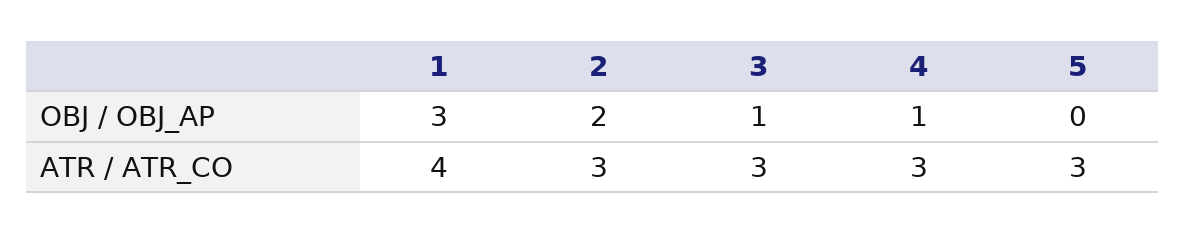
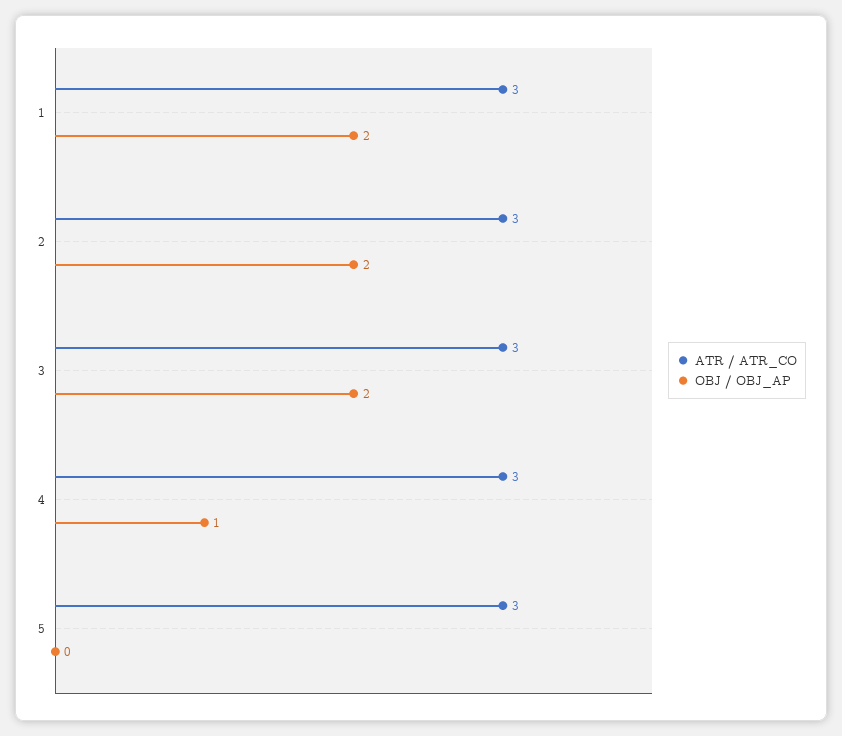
OBJ / OBJ_AP, 1: 3 -> 2
OBJ / OBJ_AP, 3: 1 -> 2
ATR / ATR_CO, 1: 4 -> 3

